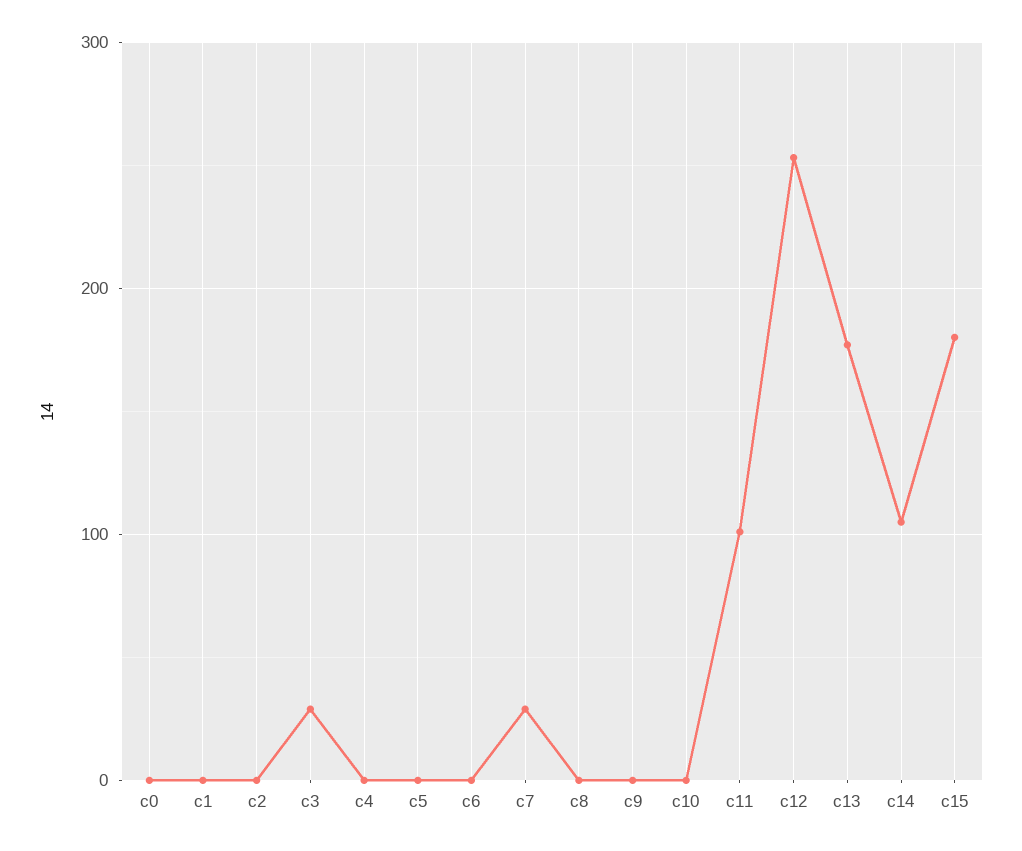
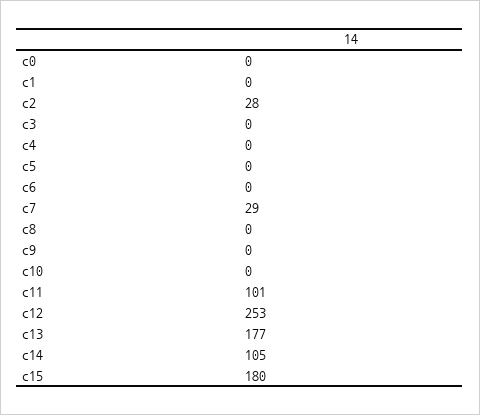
c2: 0 -> 28
c3: 30 -> 0

